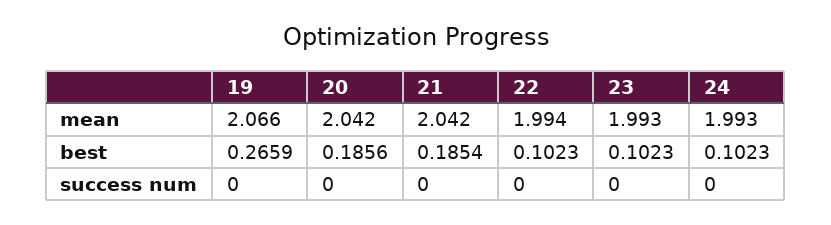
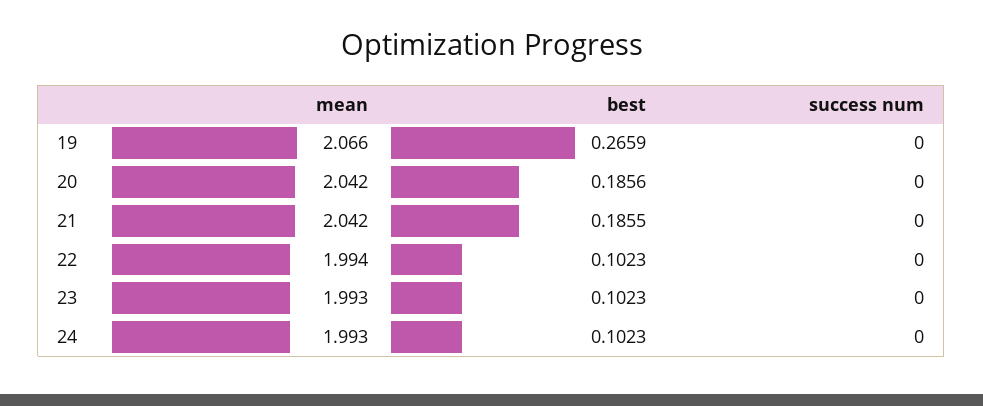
21, best: 0.1854 -> 0.1855

